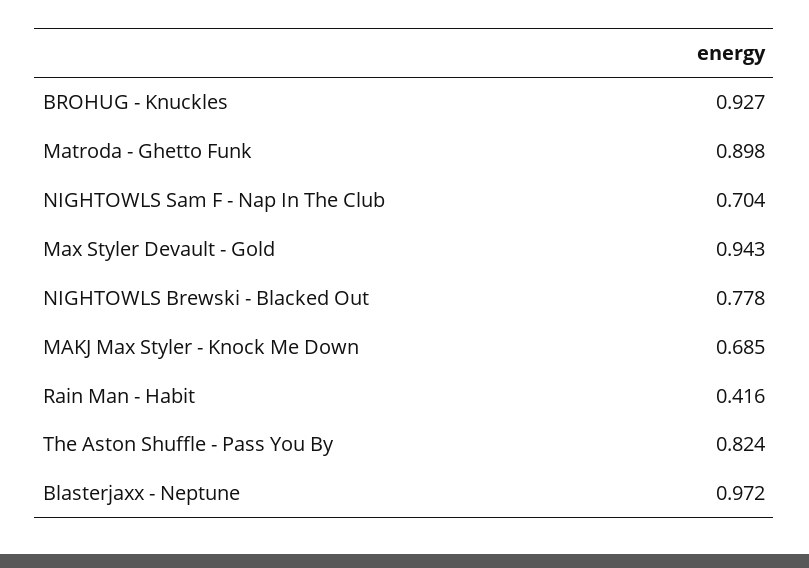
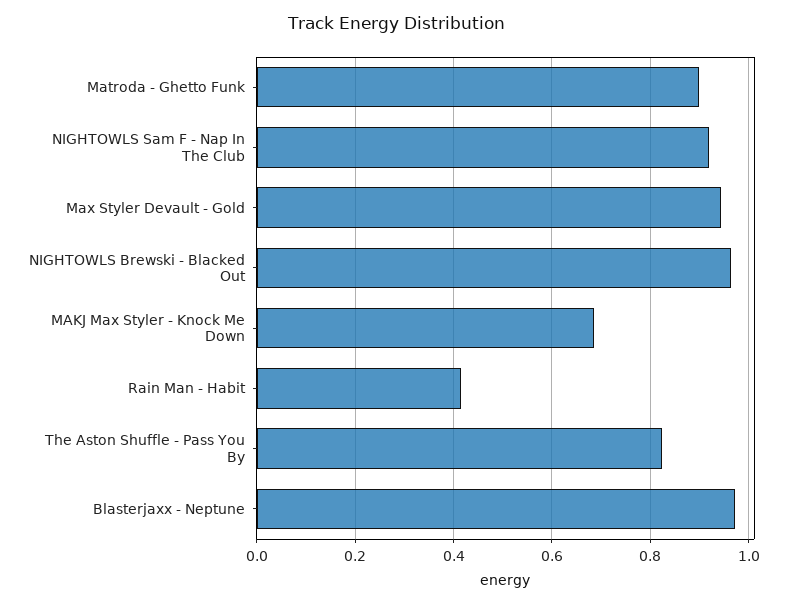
BROHUG - Knuckles: 0.927 -> none
NIGHTOWLS Sam F - Nap In The Club: 0.704 -> 0.92
NIGHTOWLS Brewski - Blacked Out: 0.778 -> 0.96

